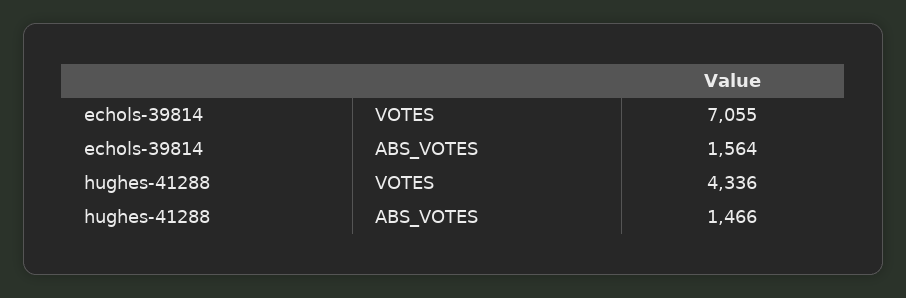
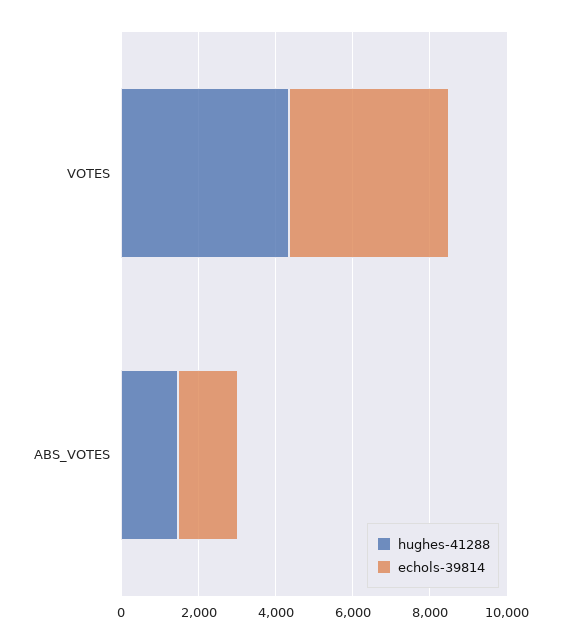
echols-39814, VOTES: 7055 -> 4000

